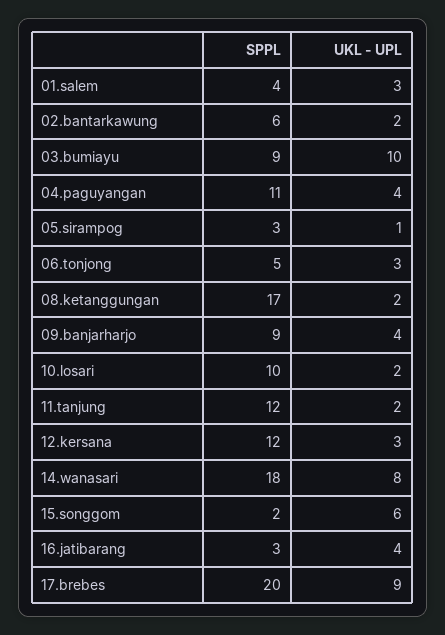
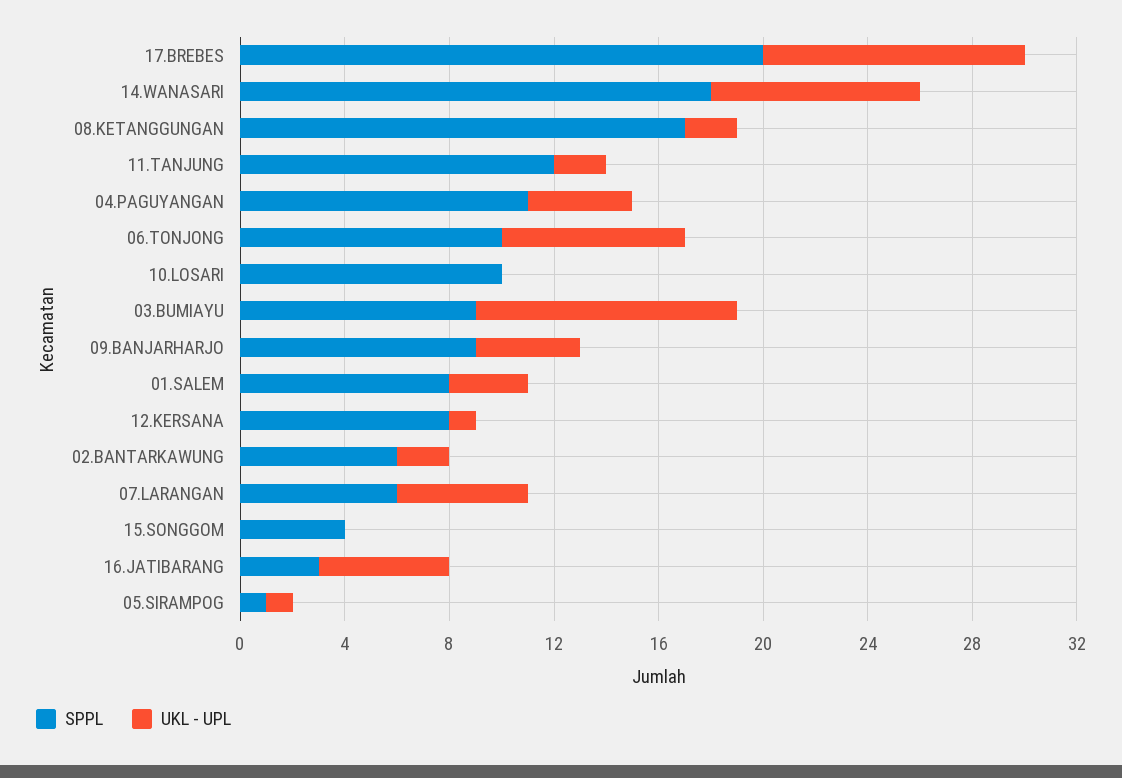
SPPL, 01.salem: 4 -> 8
SPPL, 05.sirampog: 3 -> 1
SPPL, 06.tonjong: 5 -> 10
UKL - UPL, 06.tonjong: 3 -> 7
UKL - UPL, 10.losari: 2 -> 0
SPPL, 12.kersana: 12 -> 8
UKL - UPL, 12.kersana: 3 -> 1
SPPL, 15.songgom: 2 -> 4
UKL - UPL, 15.songgom: 6 -> 0
UKL - UPL, 16.jatibarang: 4 -> 5
UKL - UPL, 17.brebes: 9 -> 10
SPPL, 07.LARANGAN: none -> 6
UKL - UPL, 07.LARANGAN: none -> 5

